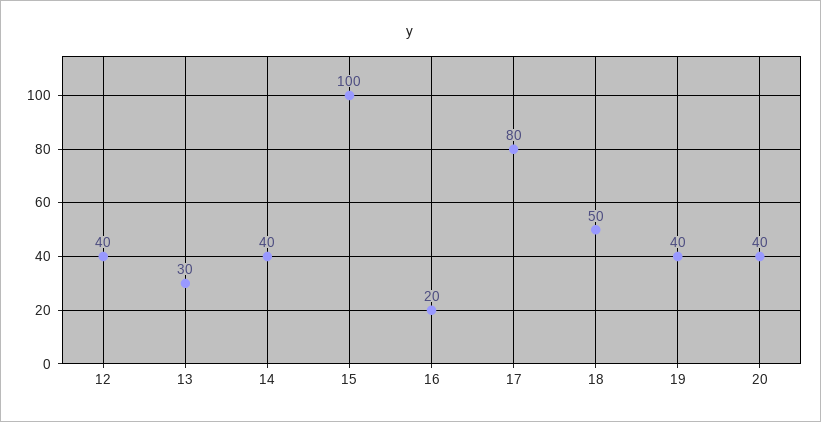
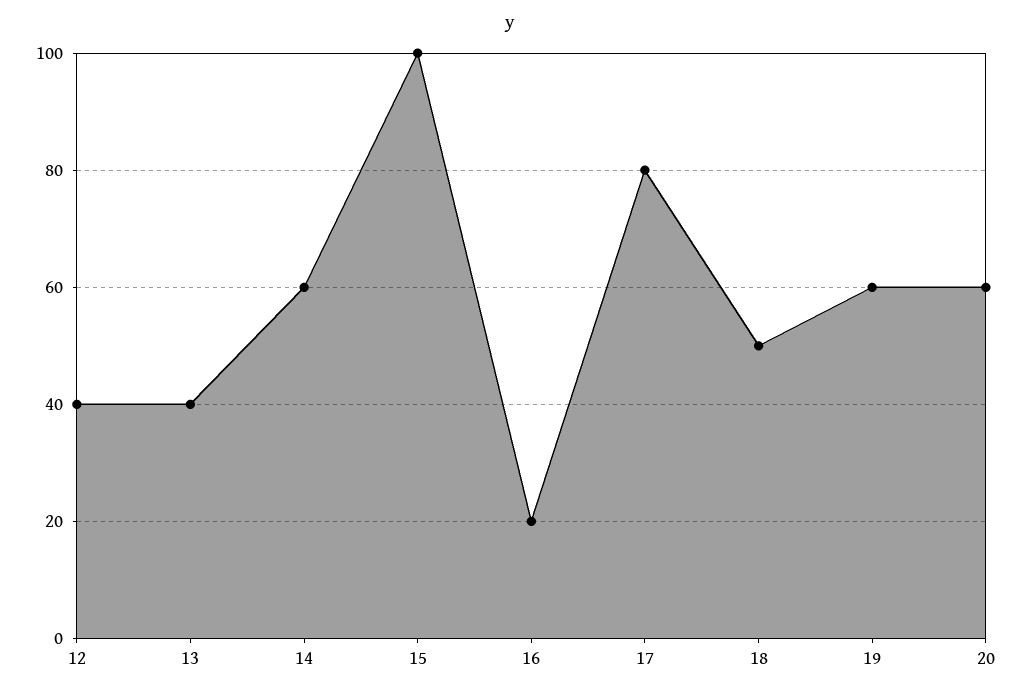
13: 30 -> 40
14: 40 -> 60
19: 40 -> 60
20: 40 -> 60

